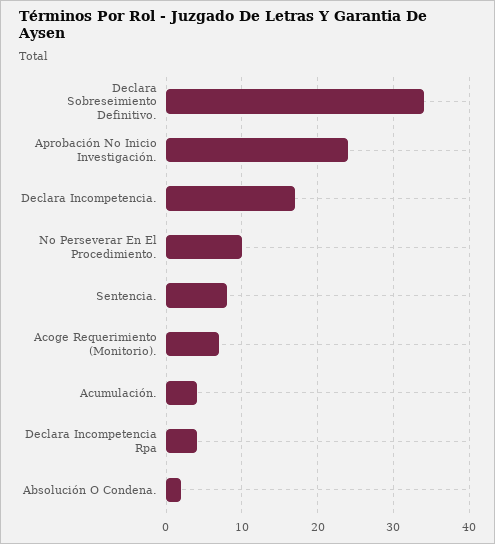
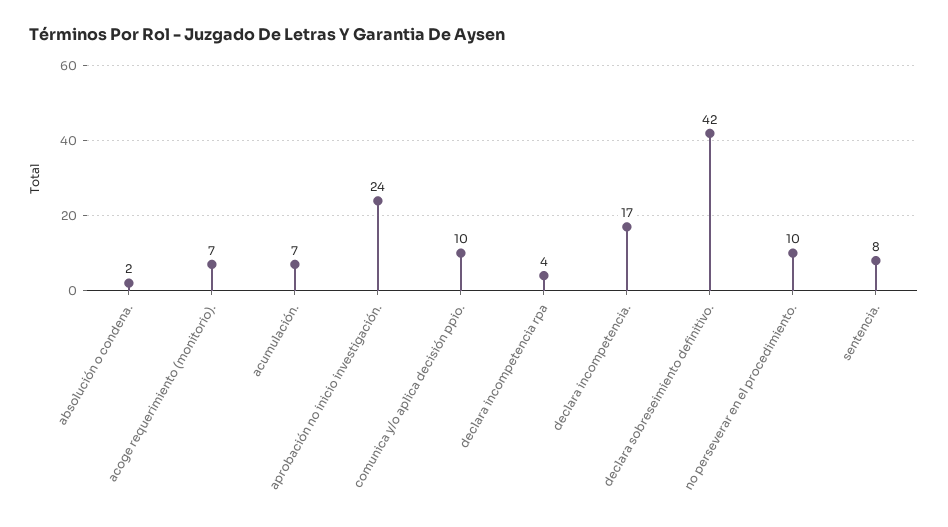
Declara Sobreseimiento Definitivo.: 34 -> 42
Acumulación.: 4 -> 7
comunica y/o aplica decisión ppio.: none -> 10

